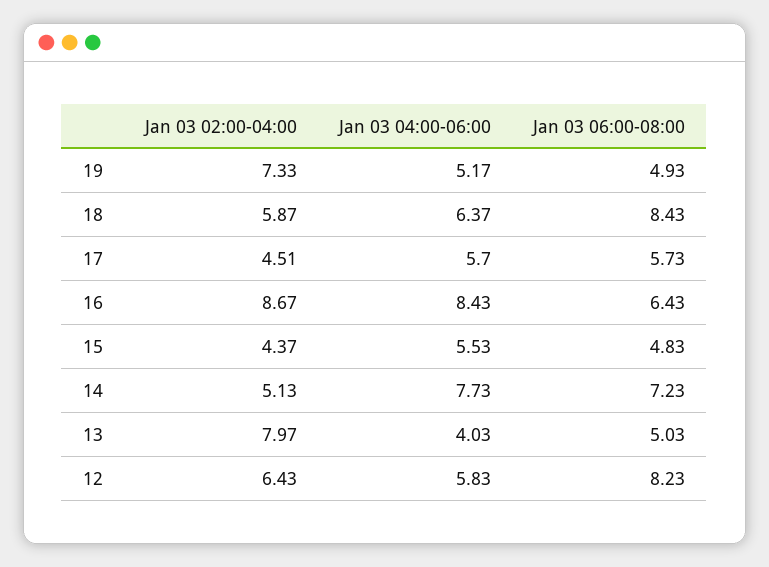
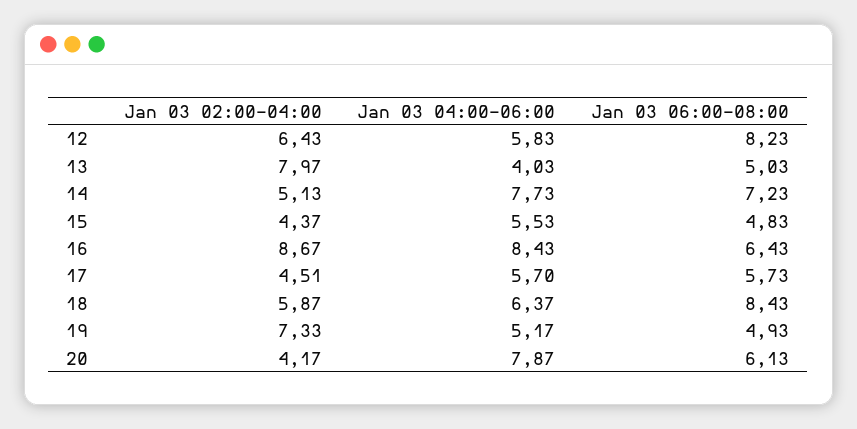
Jan 03 02:00-04:00, 20: none -> 4.17
Jan 03 04:00-06:00, 20: none -> 7.87
Jan 03 06:00-08:00, 20: none -> 6.13

